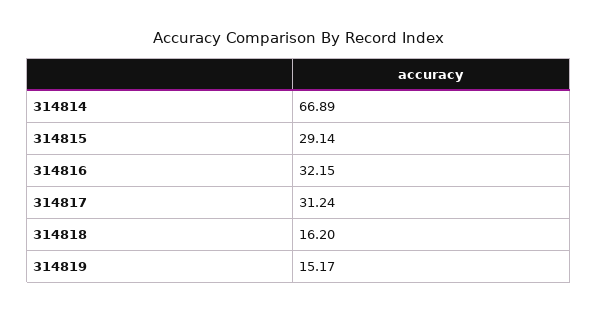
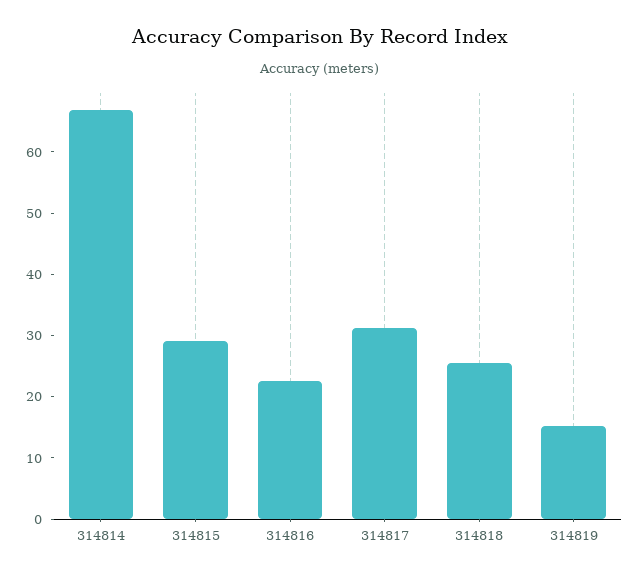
314816: 32.15 -> 22
314818: 16.2 -> 26

